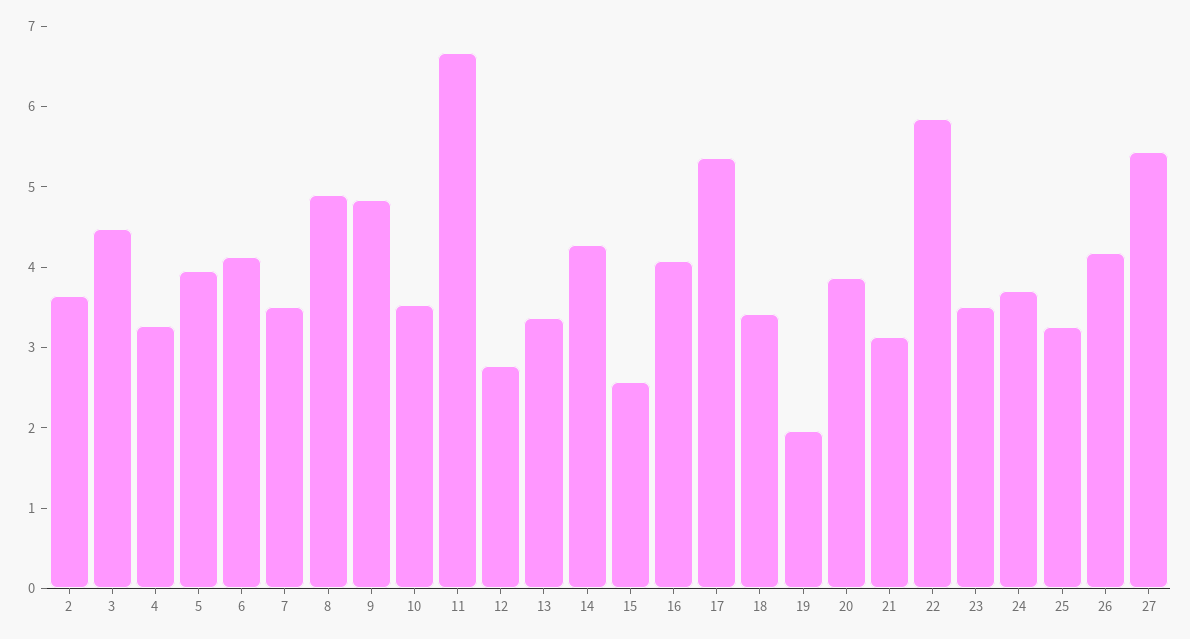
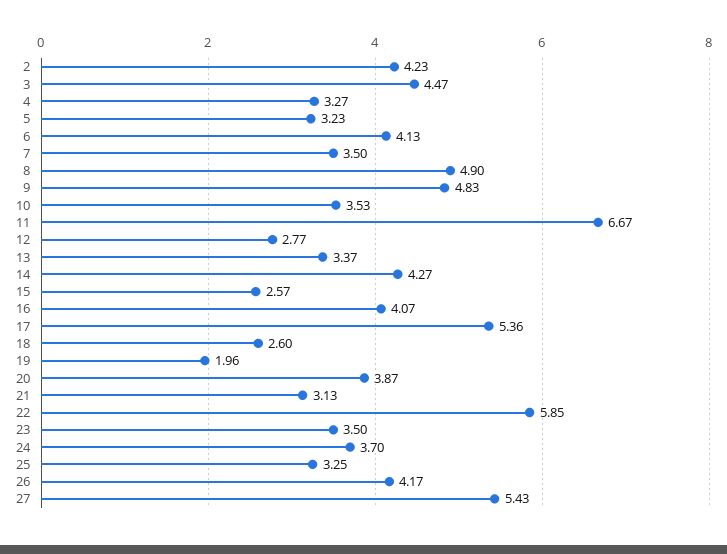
2: 3.6 -> 4.23
5: 4 -> 3.23
18: 3.4 -> 2.6

